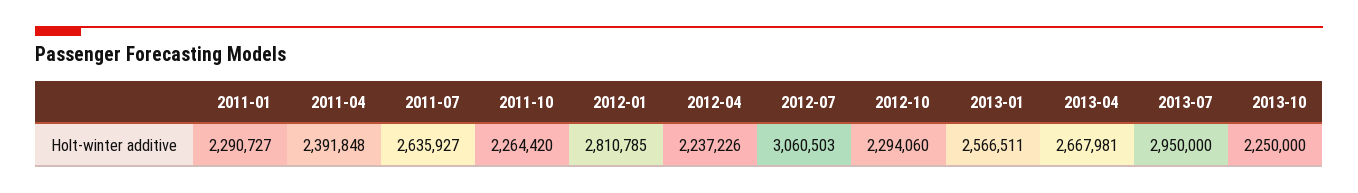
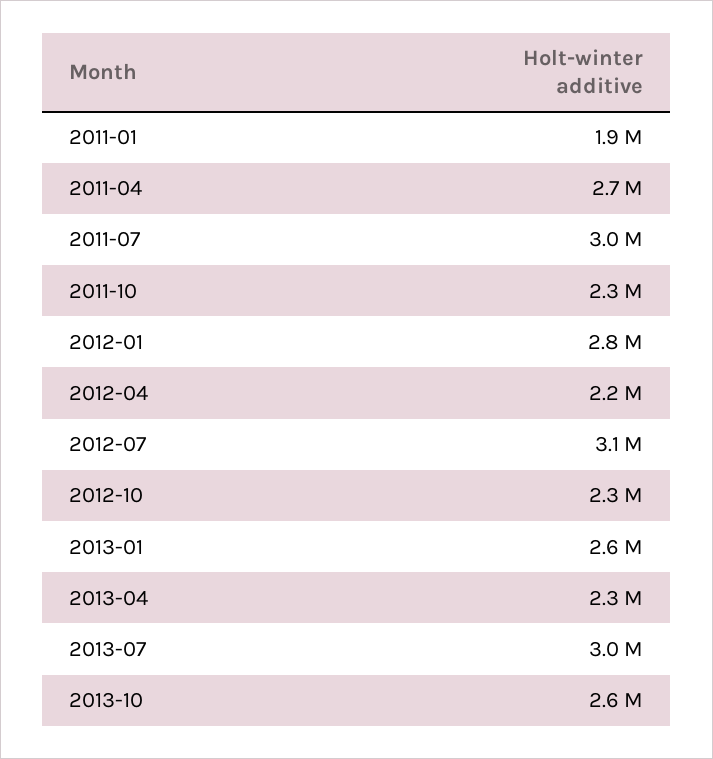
2011-01: 2290727 -> 1900000
2011-04: 2391848 -> 2700000
2011-07: 2635927 -> 3000000
2013-04: 2667981 -> 2300000
2013-10: 2250000 -> 2600000

